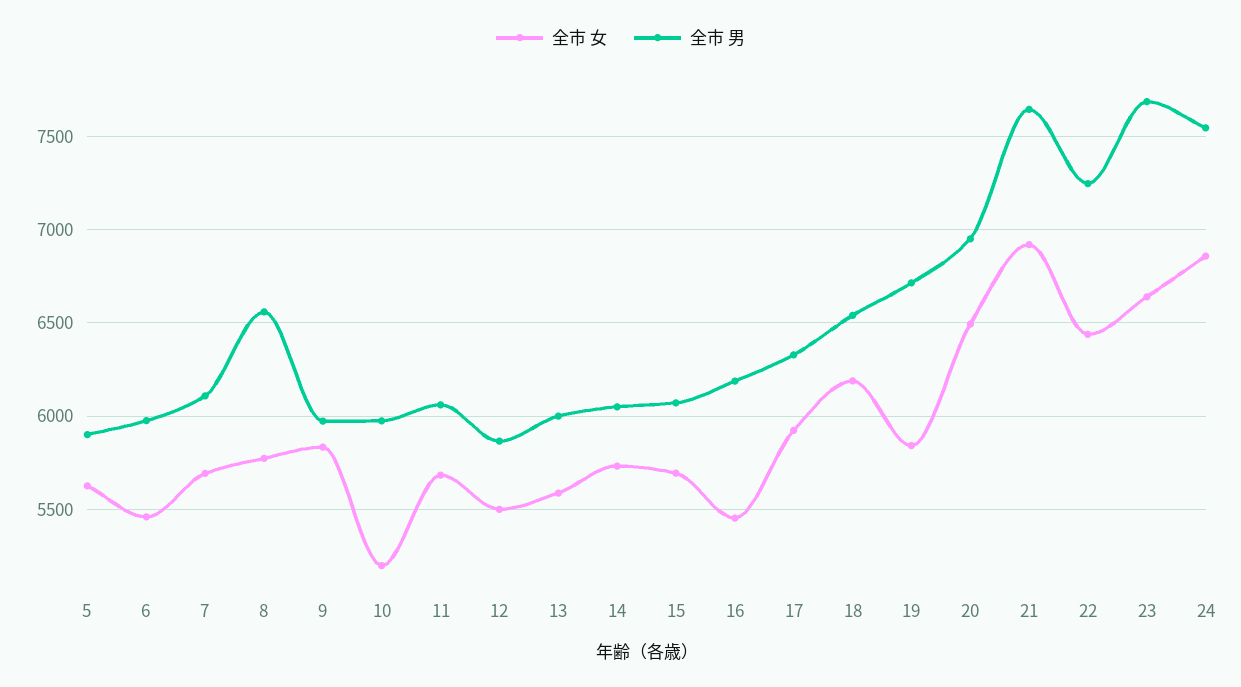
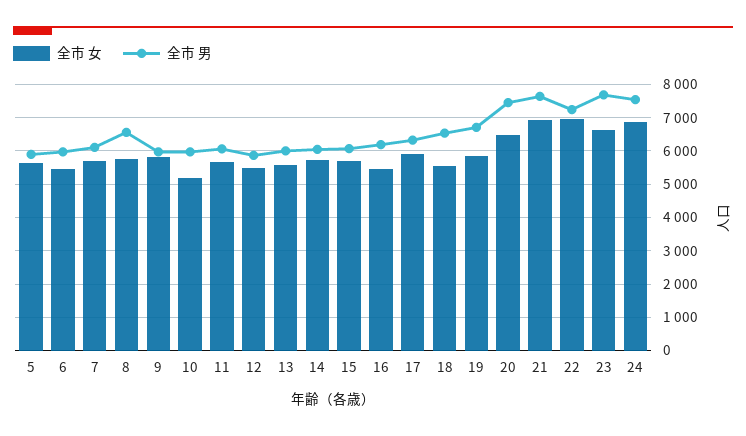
全市 女, 18: 6200 -> 5600
全市 男, 20: 6950 -> 7400
全市 女, 22: 6450 -> 7000

